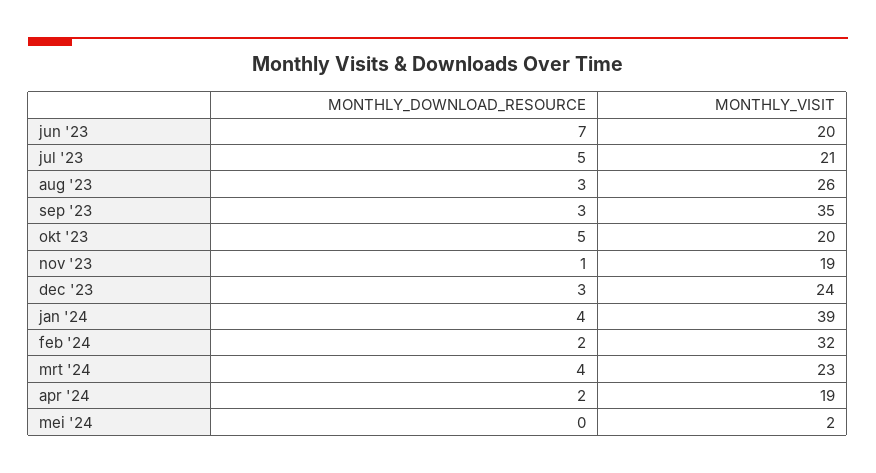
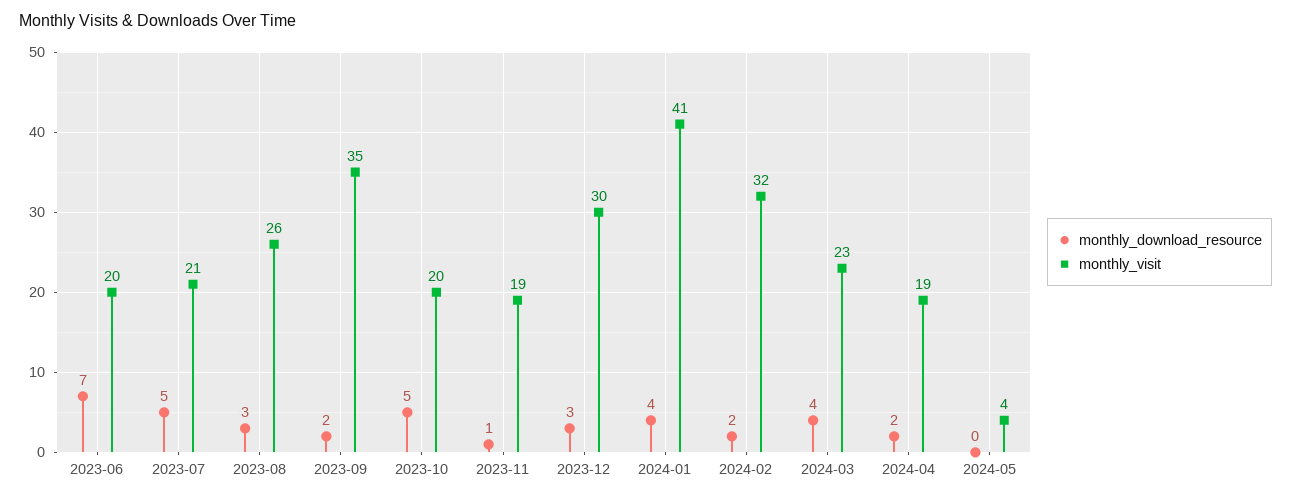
MONTHLY_DOWNLOAD_RESOURCE, sep '23: 3 -> 2
MONTHLY_VISIT, dec '23: 24 -> 30
MONTHLY_VISIT, jan '24: 39 -> 41
MONTHLY_VISIT, mei '24: 2 -> 4

